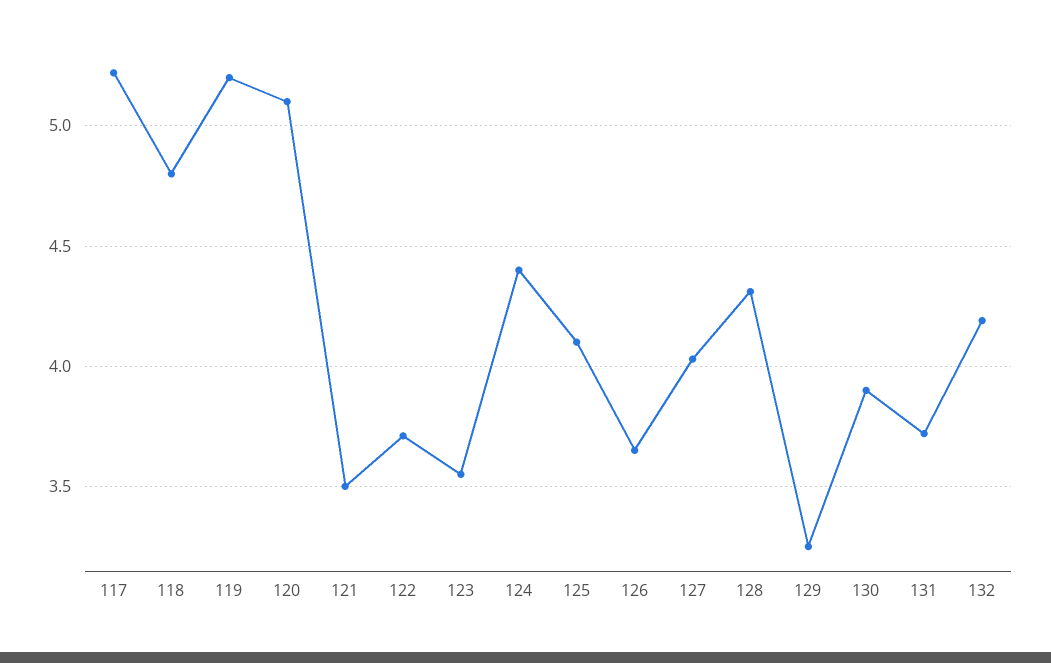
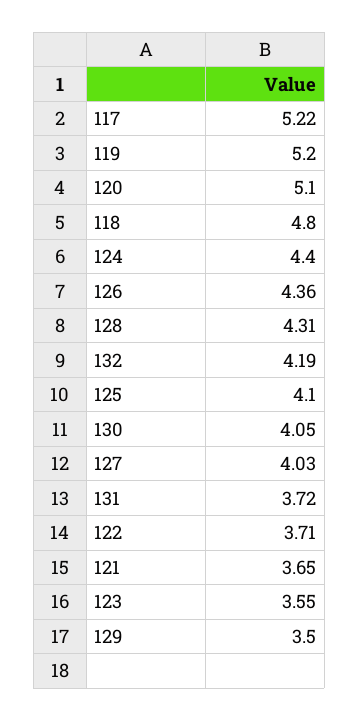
121: 3.5 -> 3.65
126: 3.65 -> 4.36
129: 3.25 -> 3.5
130: 3.9 -> 4.05

